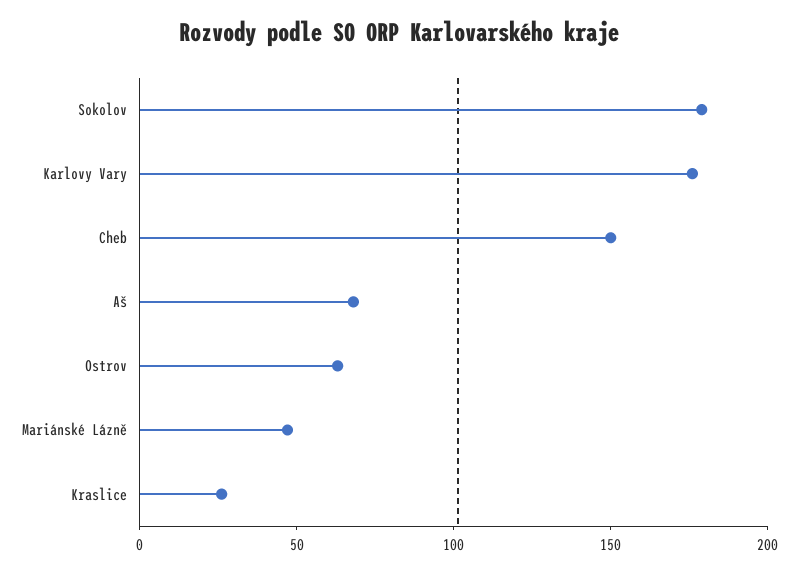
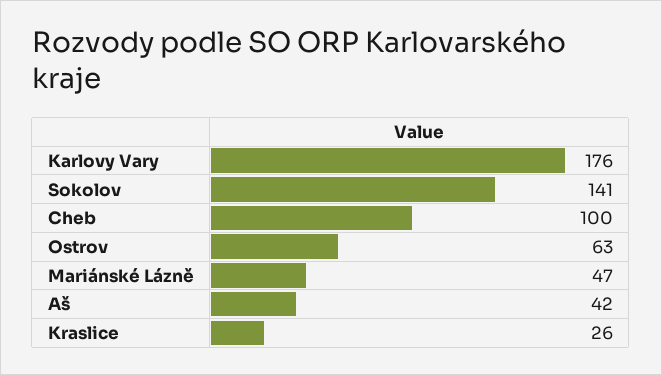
Sokolov: 180 -> 141
Cheb: 150 -> 100
Aš: 70 -> 42

